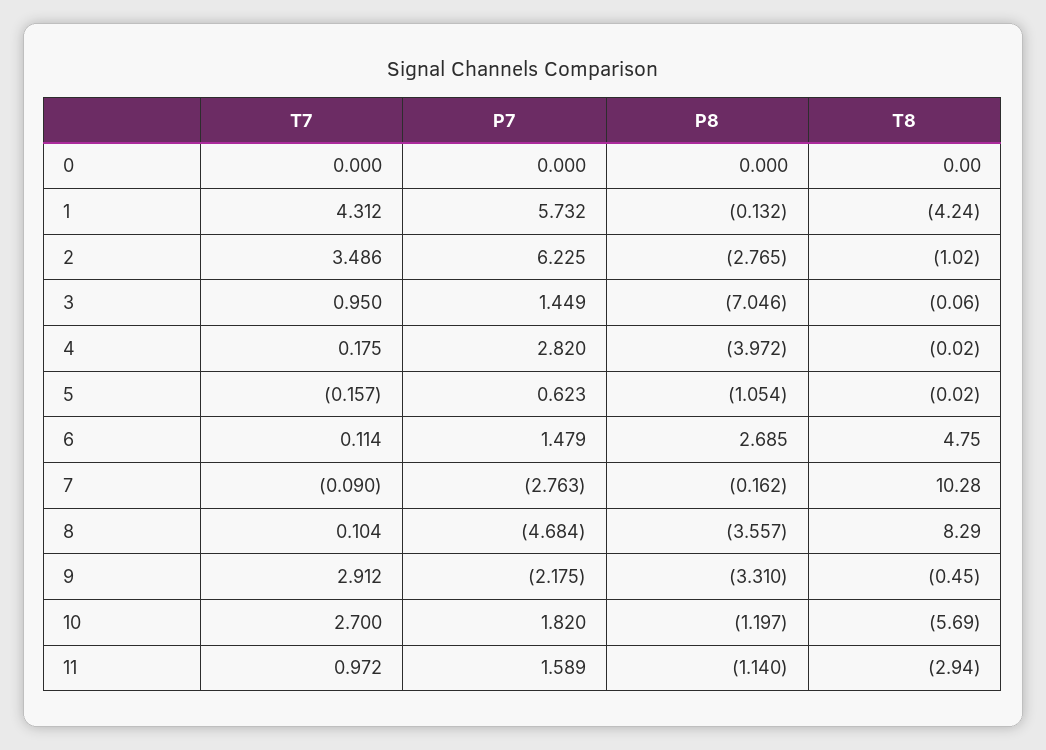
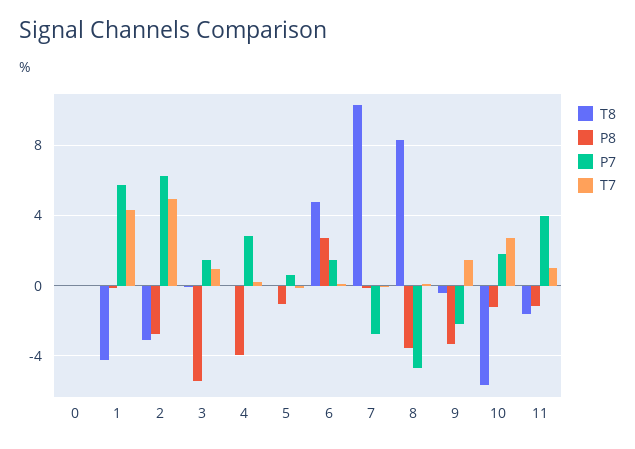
T7, 2: 3.486 -> 5
T8, 2: -1.02 -> -3
P8, 3: -7.046 -> -5.5
T7, 9: 2.912 -> 1.5
P7, 11: 1.589 -> 4
T8, 11: -2.94 -> -1.5

